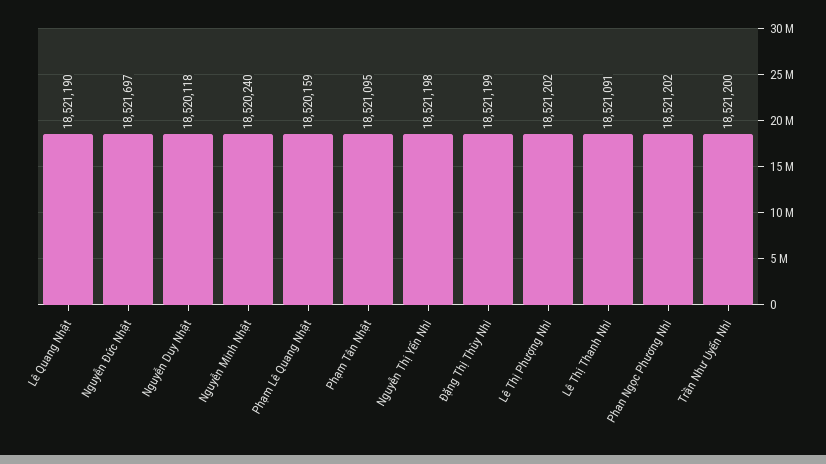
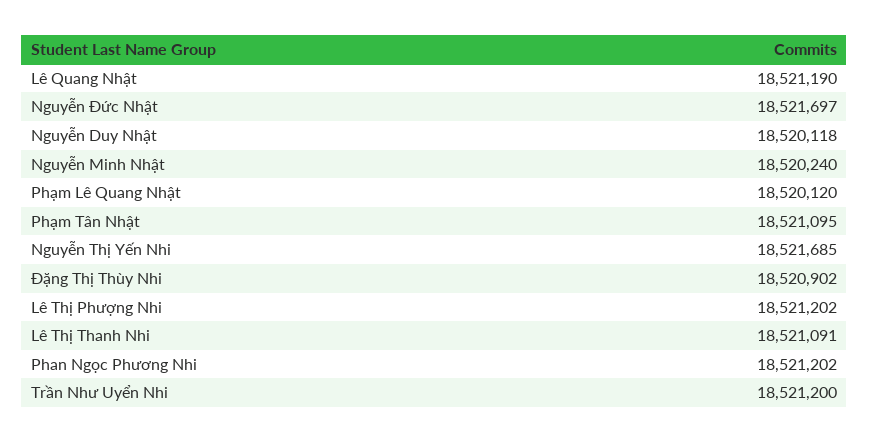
Phạm Lê Quang Nhật: 18520159 -> 18520120
Nguyễn Thị Yến Nhi: 18521198 -> 18521685
Đặng Thị Thùy Nhi: 18521199 -> 18520902

